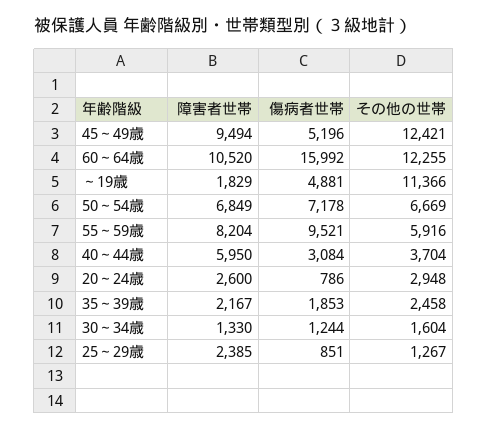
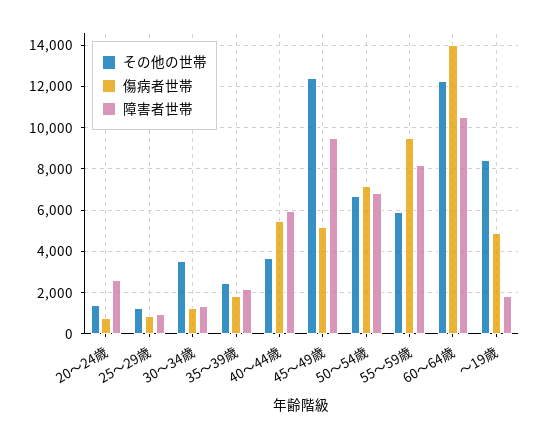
傷病者世帯, 60～64歳: 15992 -> 14000
その他の世帯, ～19歳: 11366 -> 8500
傷病者世帯, 40～44歳: 3084 -> 5500
その他の世帯, 20～24歳: 2948 -> 1500
その他の世帯, 30～34歳: 1604 -> 3500
障害者世帯, 25～29歳: 2385 -> 1000

